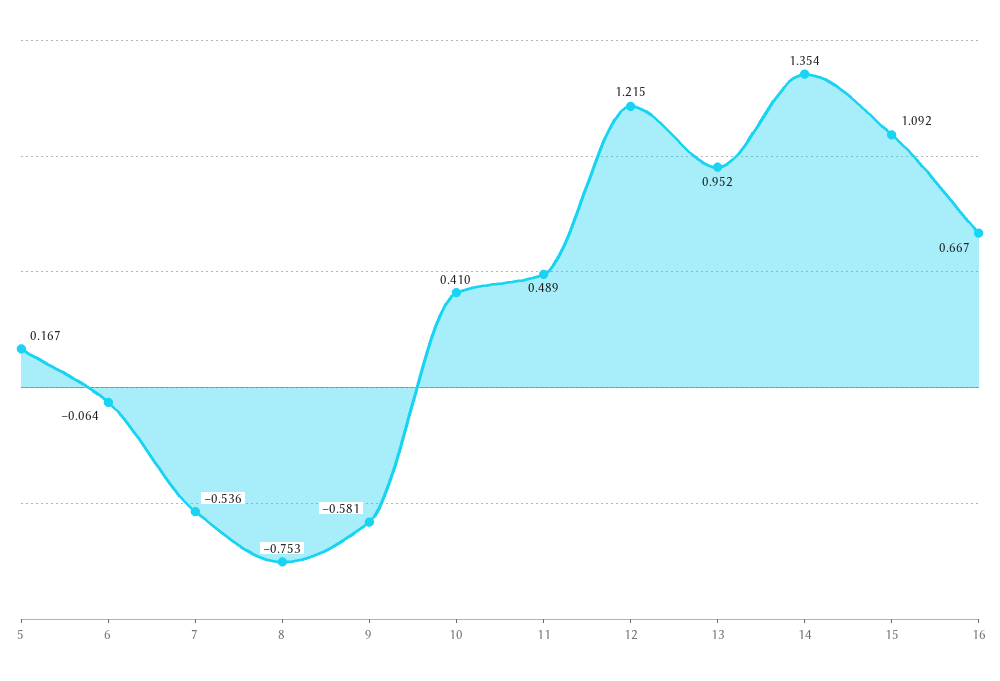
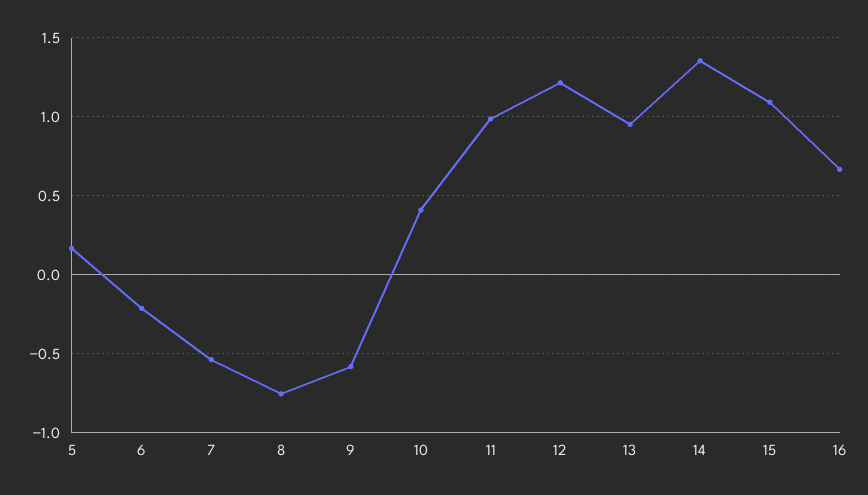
6: -0.064 -> -0.2
11: 0.489 -> 1

